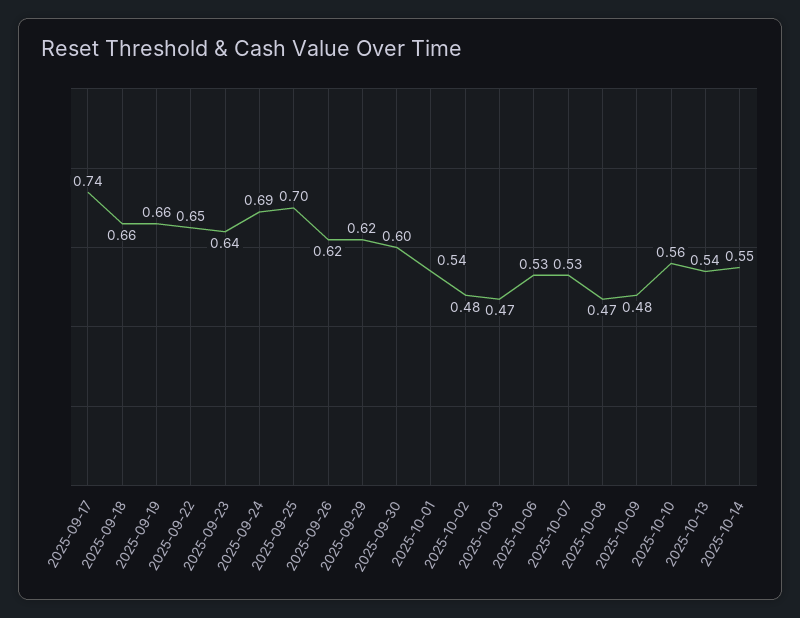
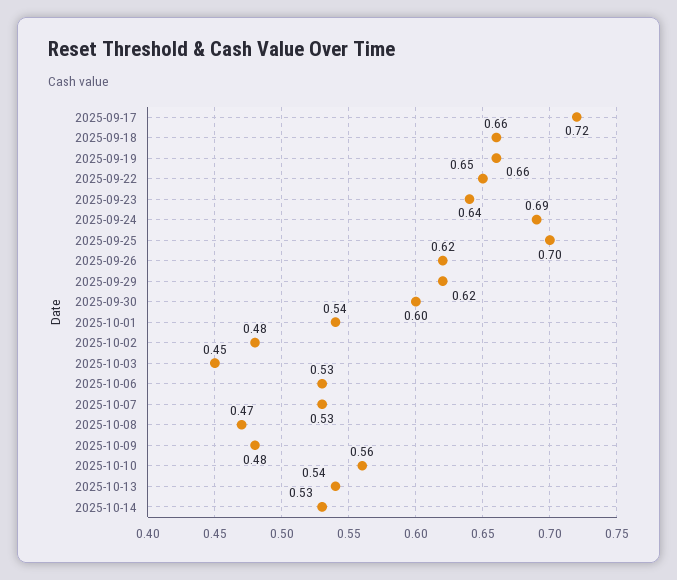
2025-09-17: 0.74 -> 0.72
2025-10-03: 0.47 -> 0.45
2025-10-14: 0.55 -> 0.53

